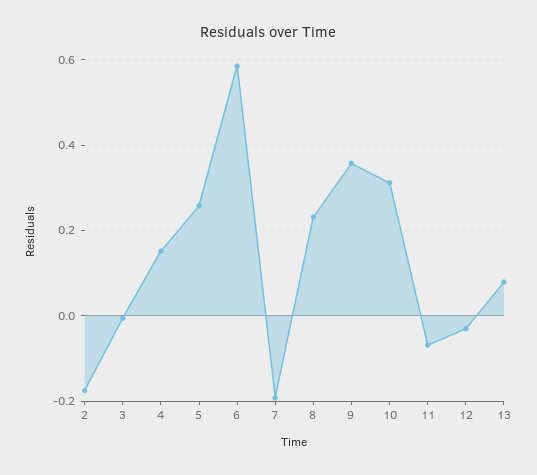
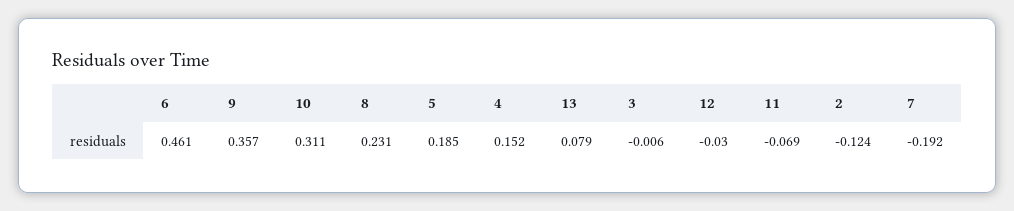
2: -0.18 -> -0.124
5: 0.26 -> 0.185
6: 0.58 -> 0.461

